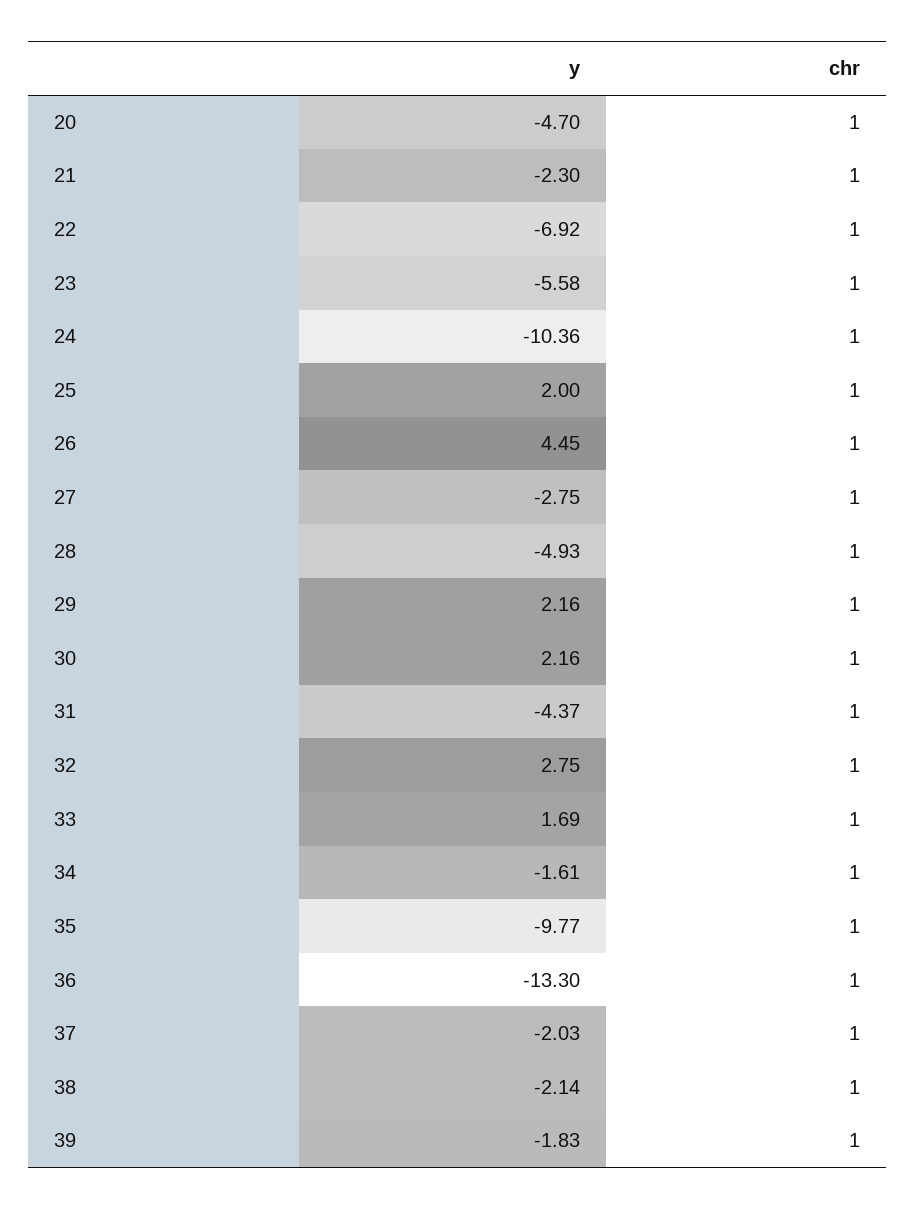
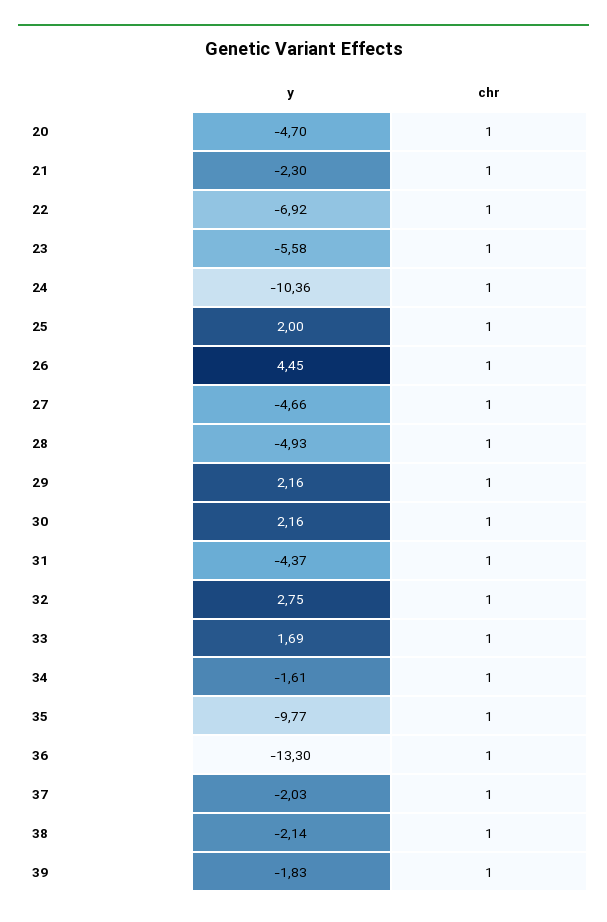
y, 27: -2.75 -> -4.66

